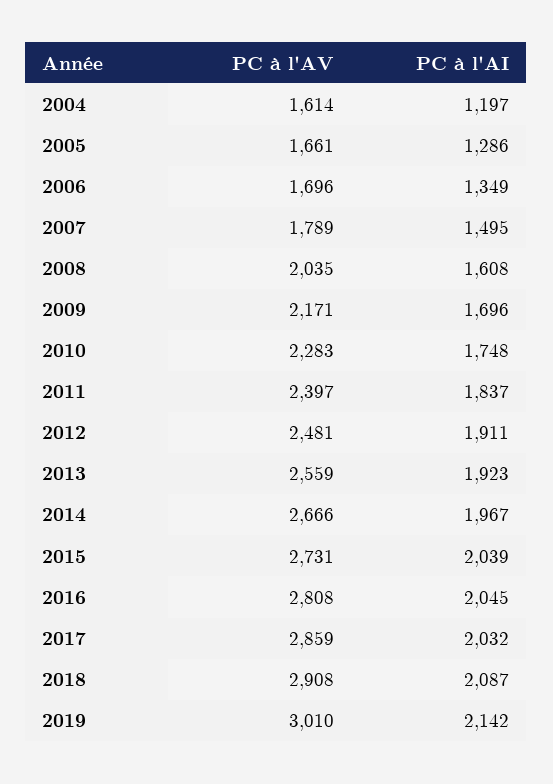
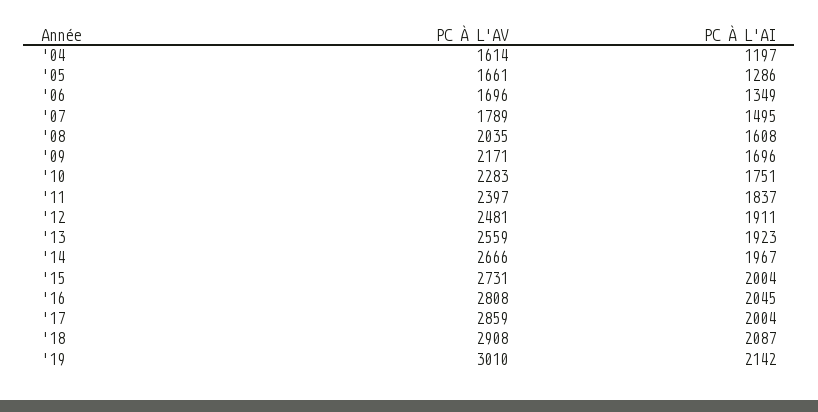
PC à l'AI, 2010: 1748 -> 1751
PC à l'AI, 2015: 2039 -> 2004
PC à l'AI, 2017: 2032 -> 2004

